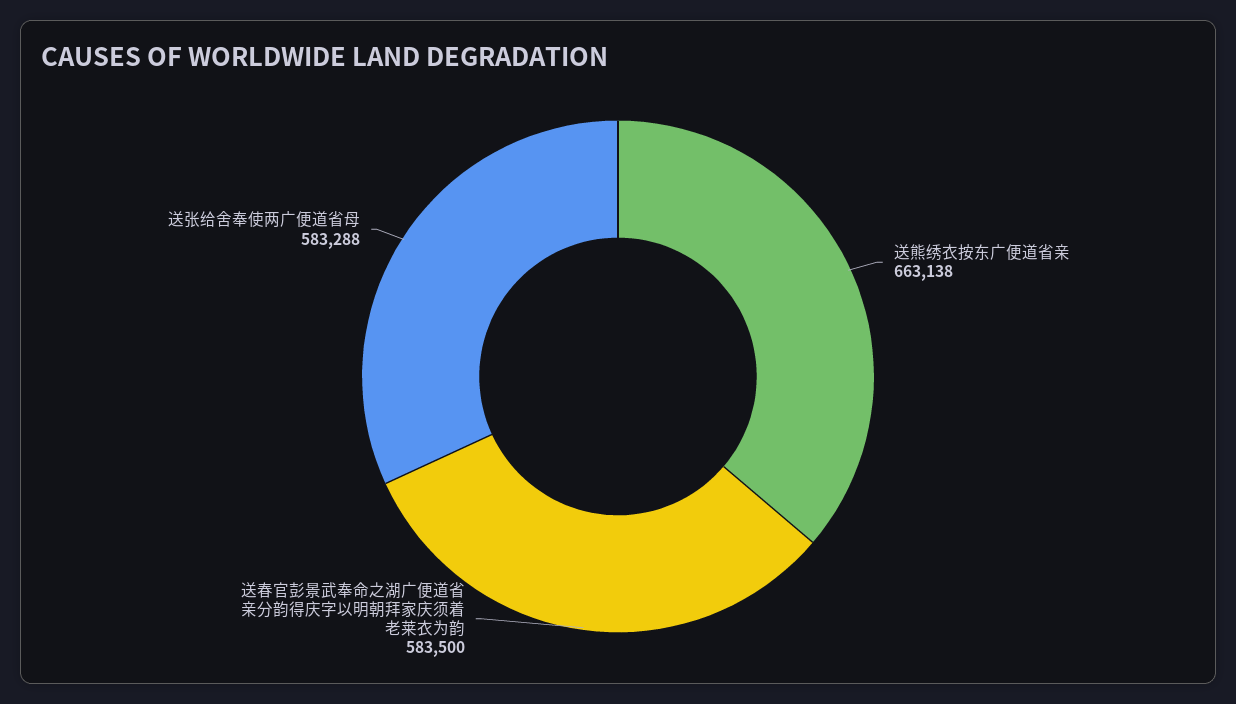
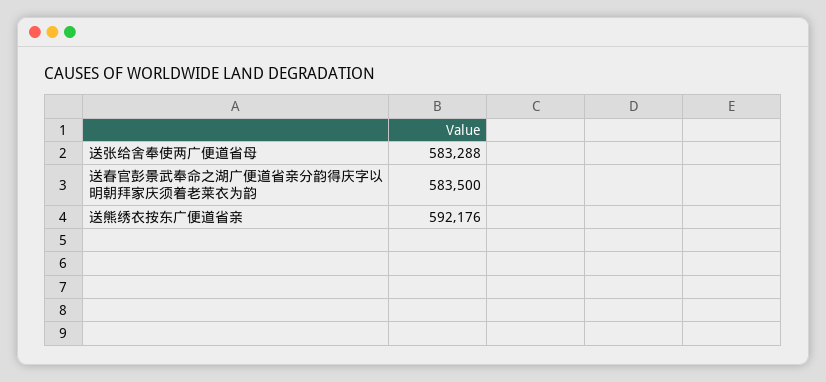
送熊绣衣按东广便道省亲: 663138 -> 592176

